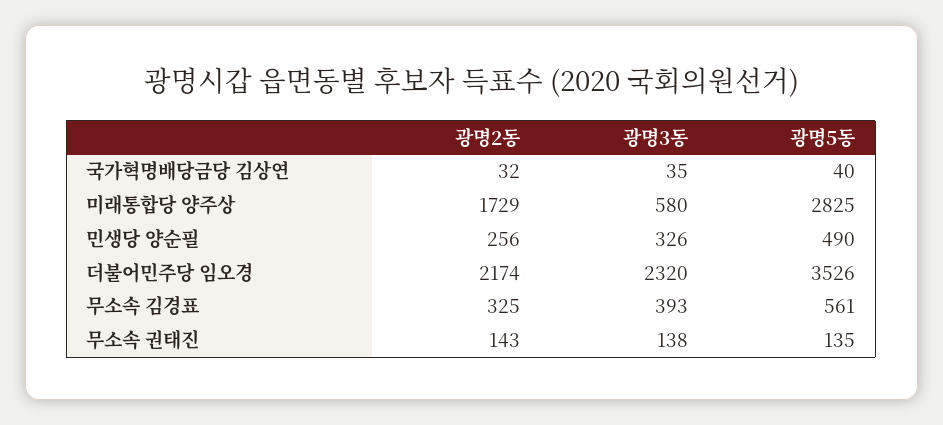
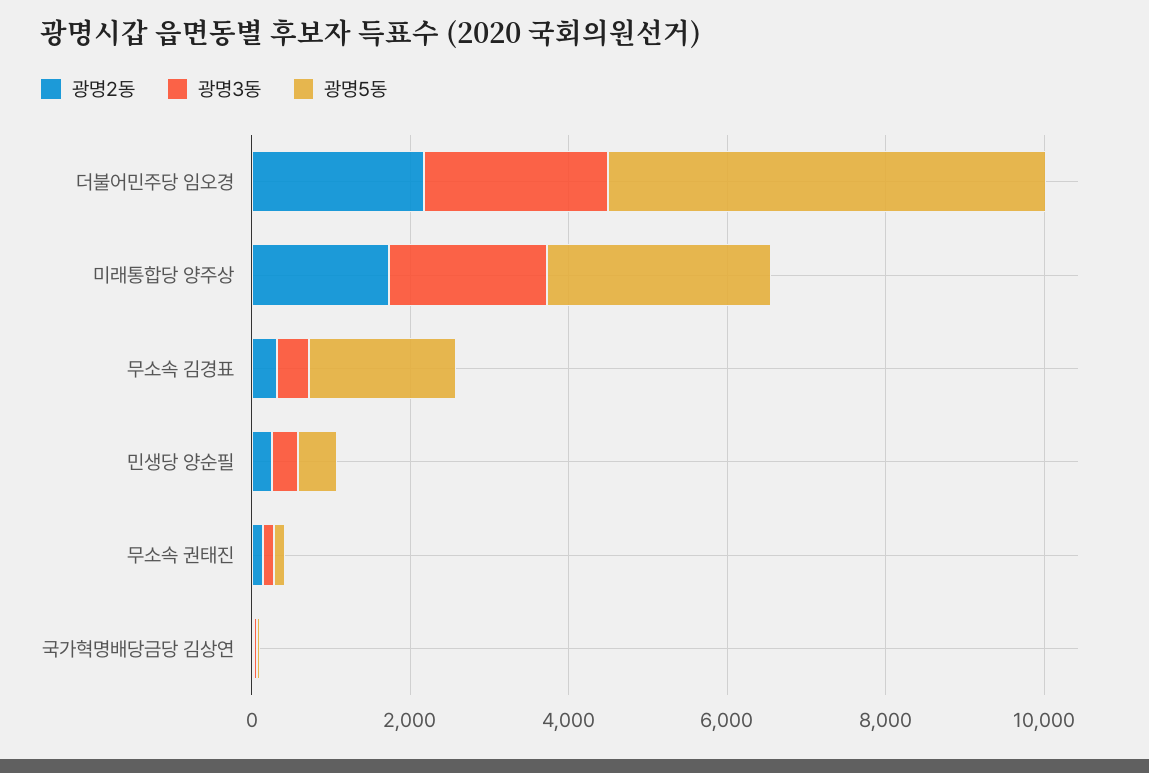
광명3동, 미래통합당 양주상: 580 -> 2000
광명5동, 더불어민주당 임오경: 3526 -> 5500
광명5동, 무소속 김경표: 561 -> 2000

